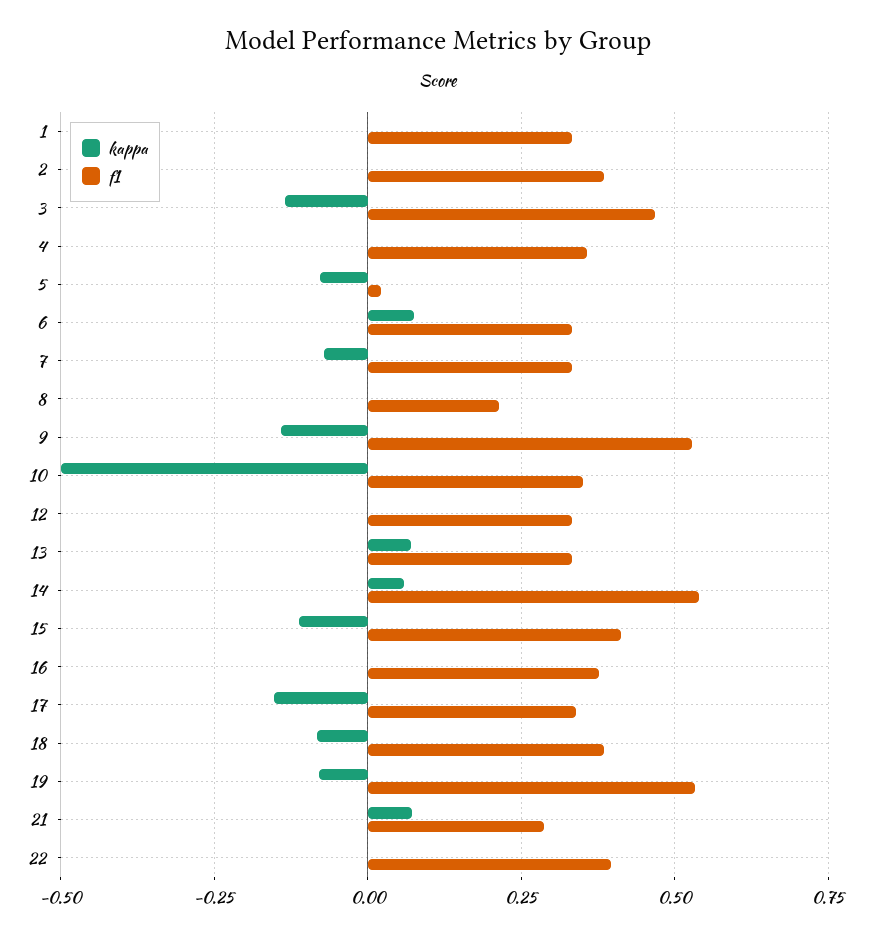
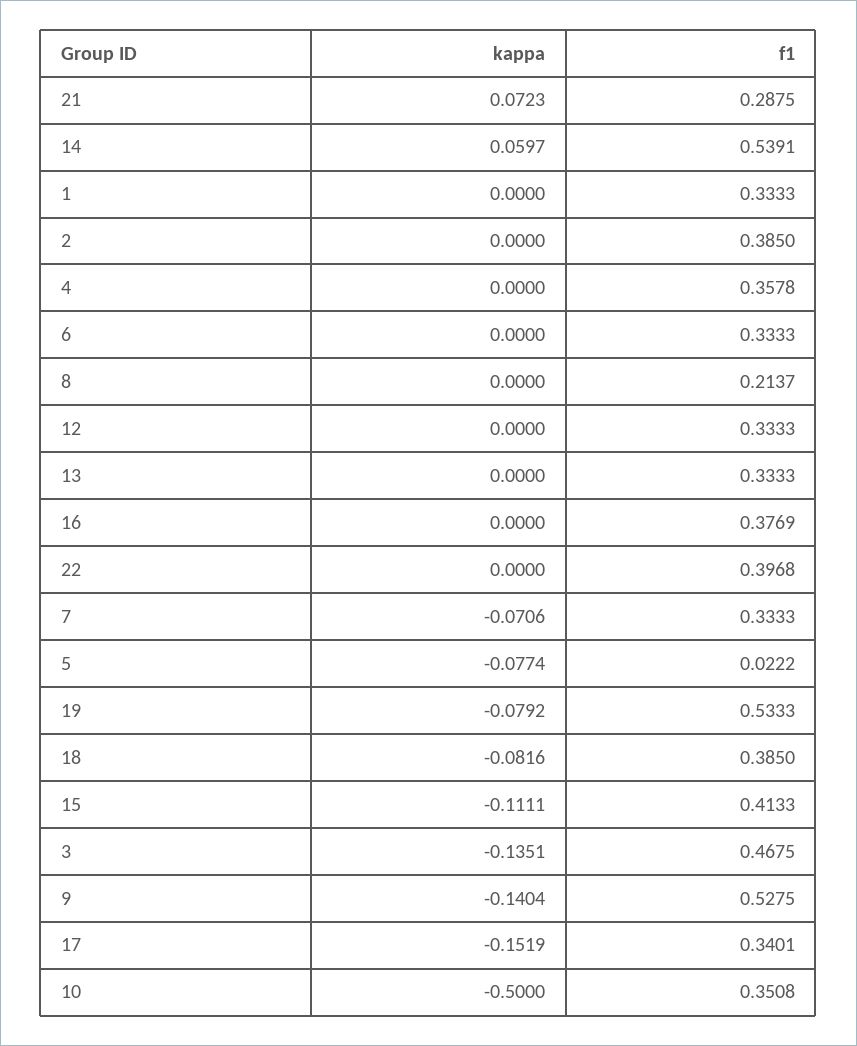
kappa, 6: 0.075 -> 0
kappa, 13: 0.075 -> 0

